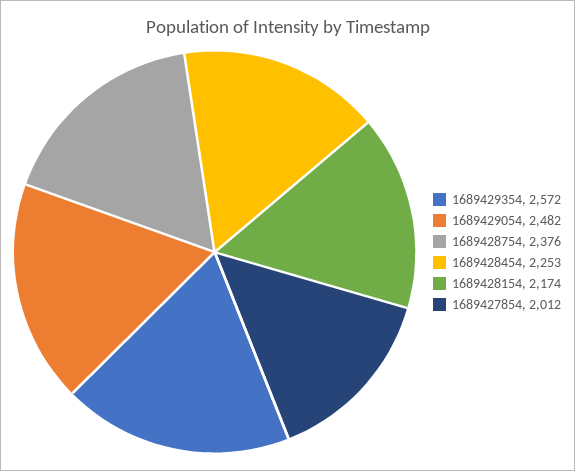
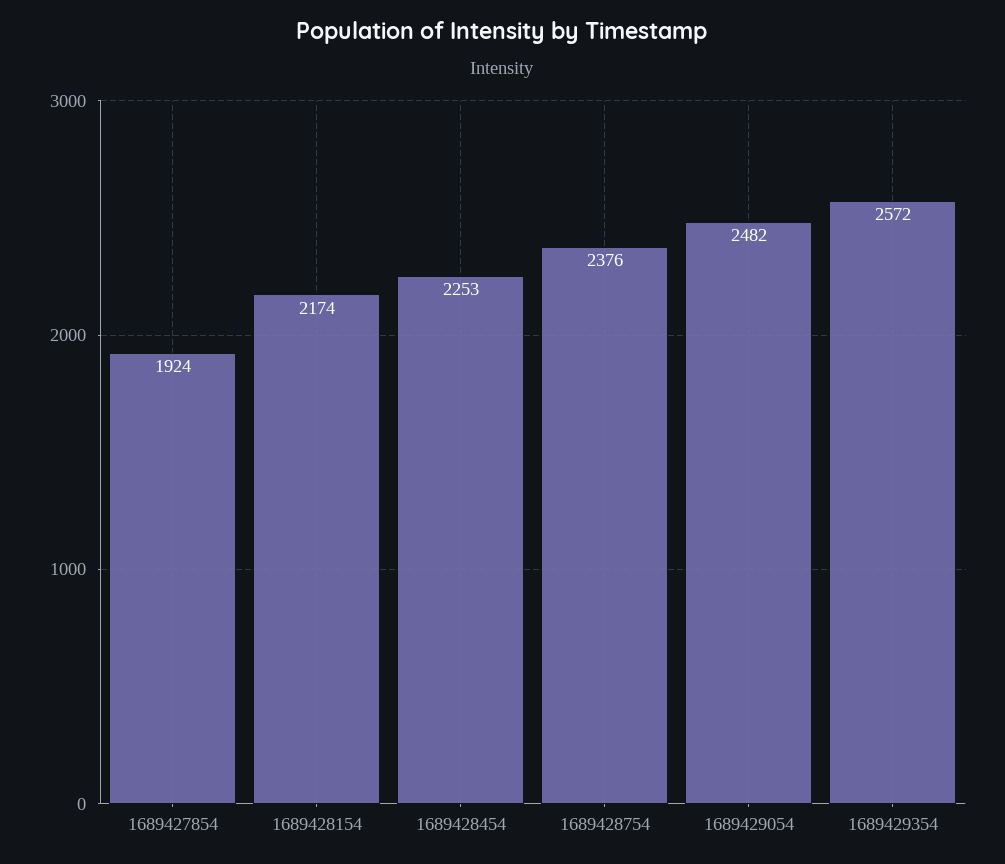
1689427854: 2012 -> 1924

